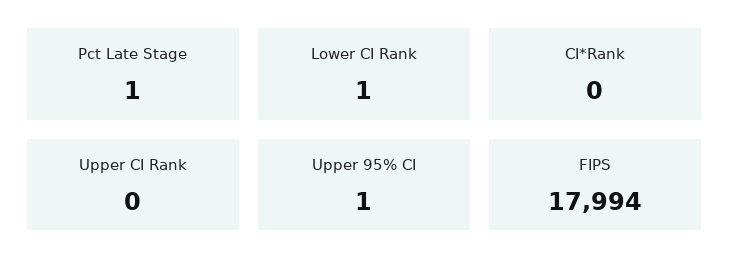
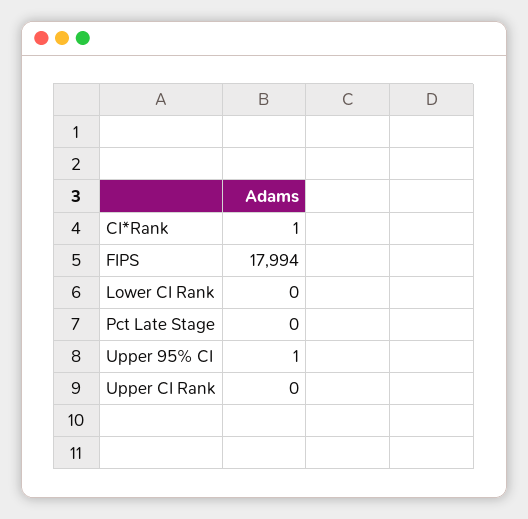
Pct Late Stage: 1 -> 0
Lower CI Rank: 1 -> 0
CI*Rank: 0 -> 1

